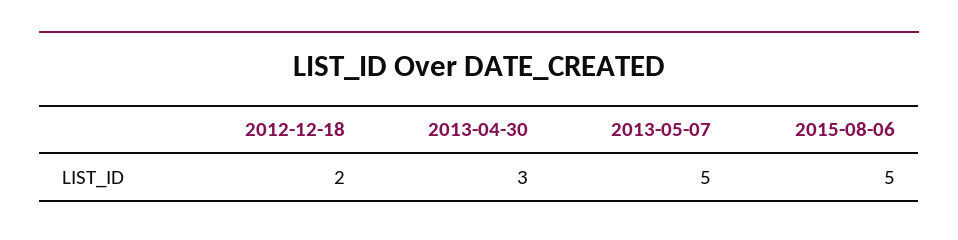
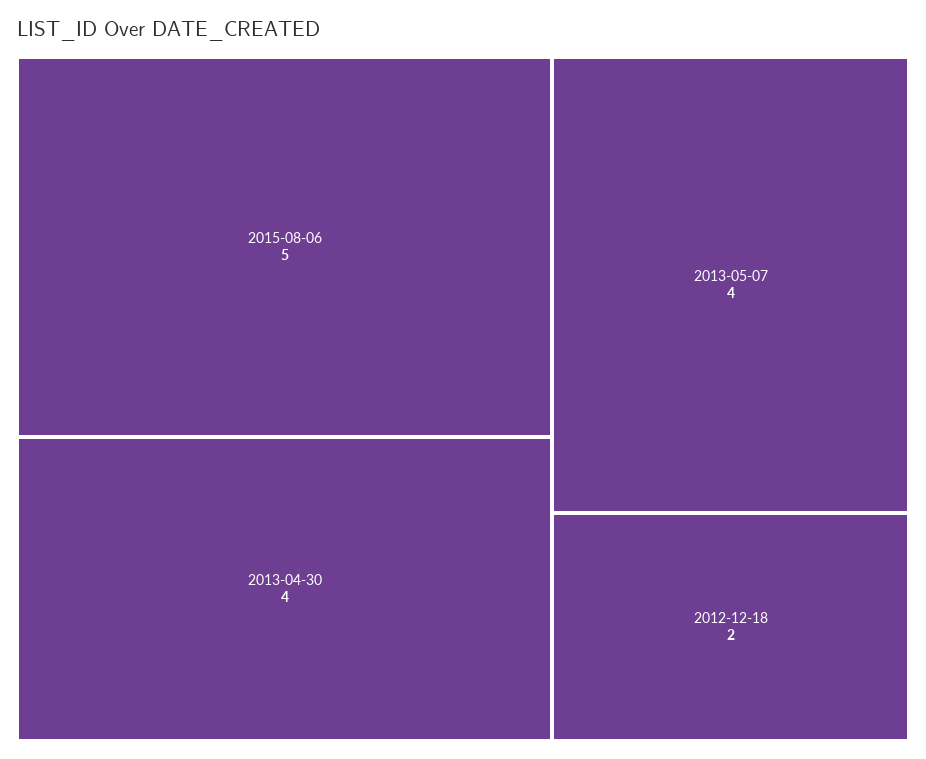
2013-04-30: 3 -> 4
2013-05-07: 5 -> 4

